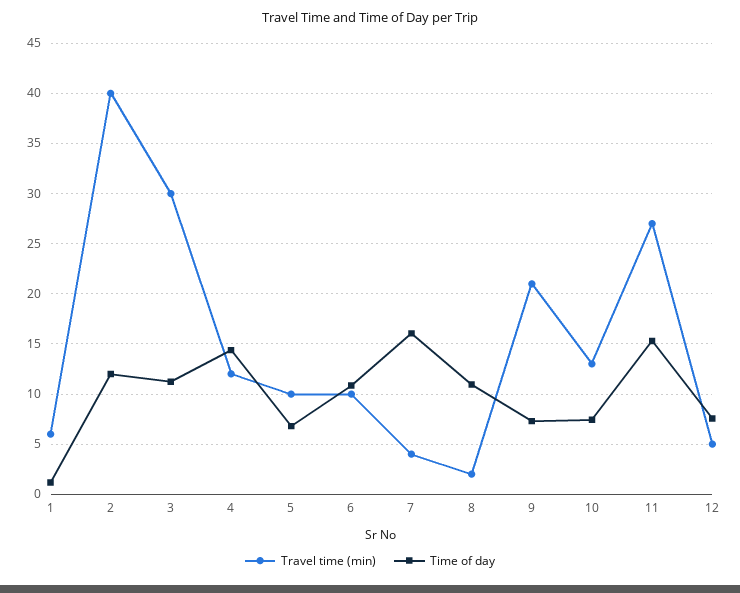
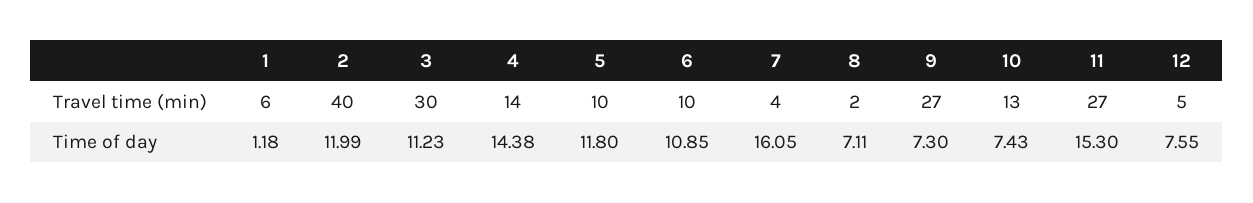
Travel time (min), 4: 12 -> 14
Time of day, 5: 7 -> 11.8
Time of day, 8: 11 -> 7.11
Travel time (min), 9: 21 -> 27

